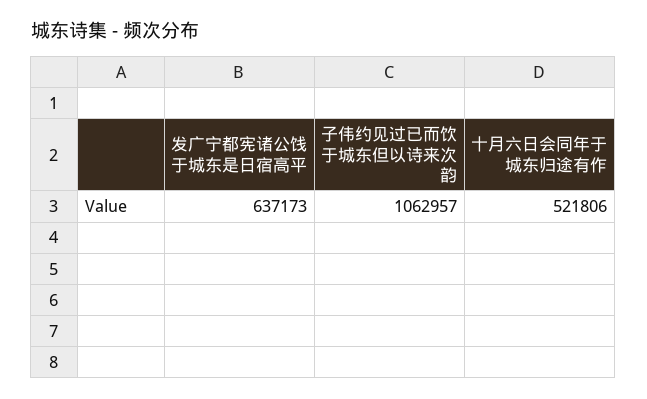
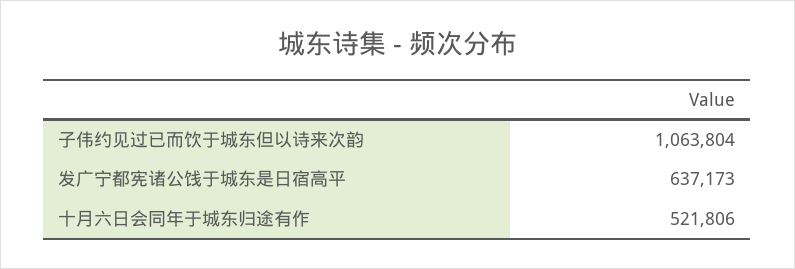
子伟约见过已而饮于城东但以诗来次韵: 1062957 -> 1063804

